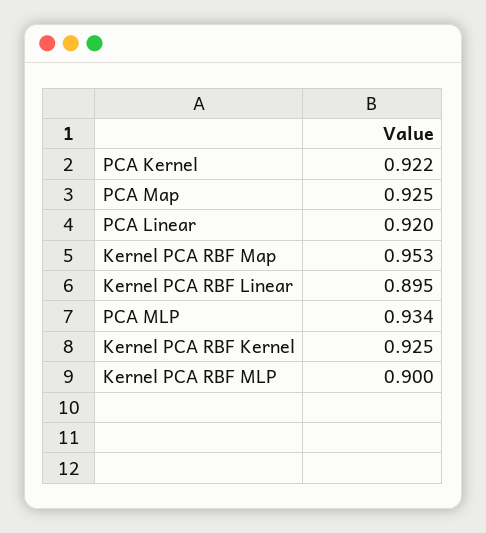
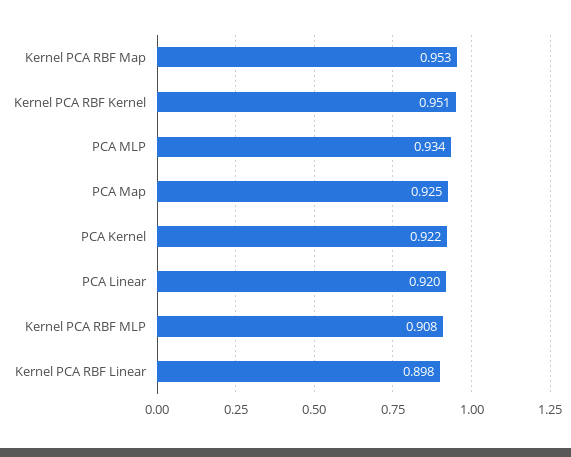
Kernel PCA RBF Linear: 0.895 -> 0.898
Kernel PCA RBF Kernel: 0.925 -> 0.951
Kernel PCA RBF MLP: 0.9 -> 0.908

